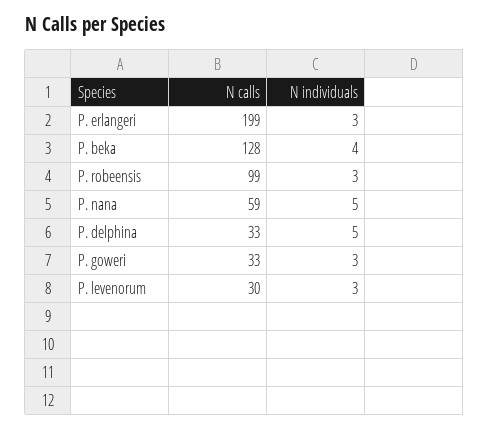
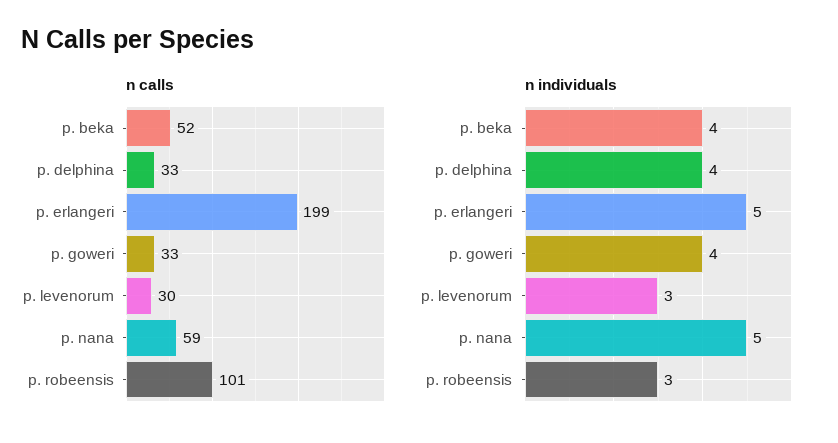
N individuals, P. erlangeri: 3 -> 5
N calls, P. beka: 128 -> 52
N calls, P. robeensis: 99 -> 101
N individuals, P. delphina: 5 -> 4
N individuals, P. goweri: 3 -> 4

